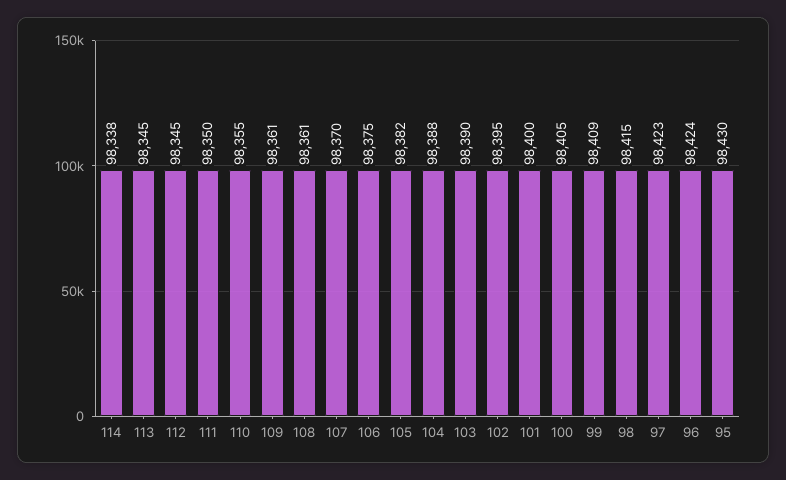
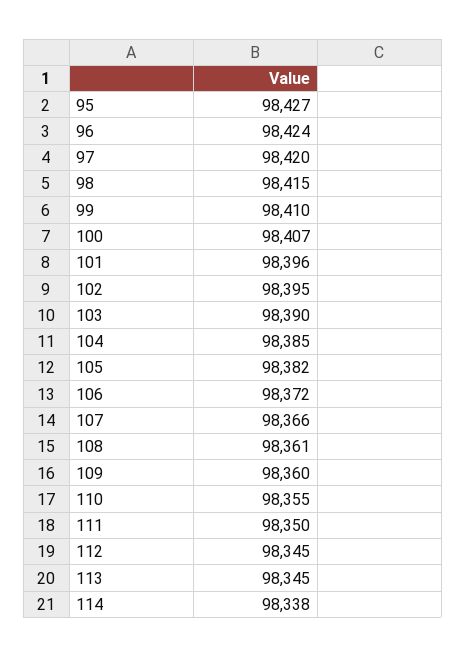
109: 98361 -> 98360
107: 98370 -> 98366
106: 98375 -> 98372
104: 98388 -> 98385
101: 98400 -> 98396
100: 98405 -> 98407
99: 98409 -> 98410
97: 98423 -> 98420
95: 98430 -> 98427

